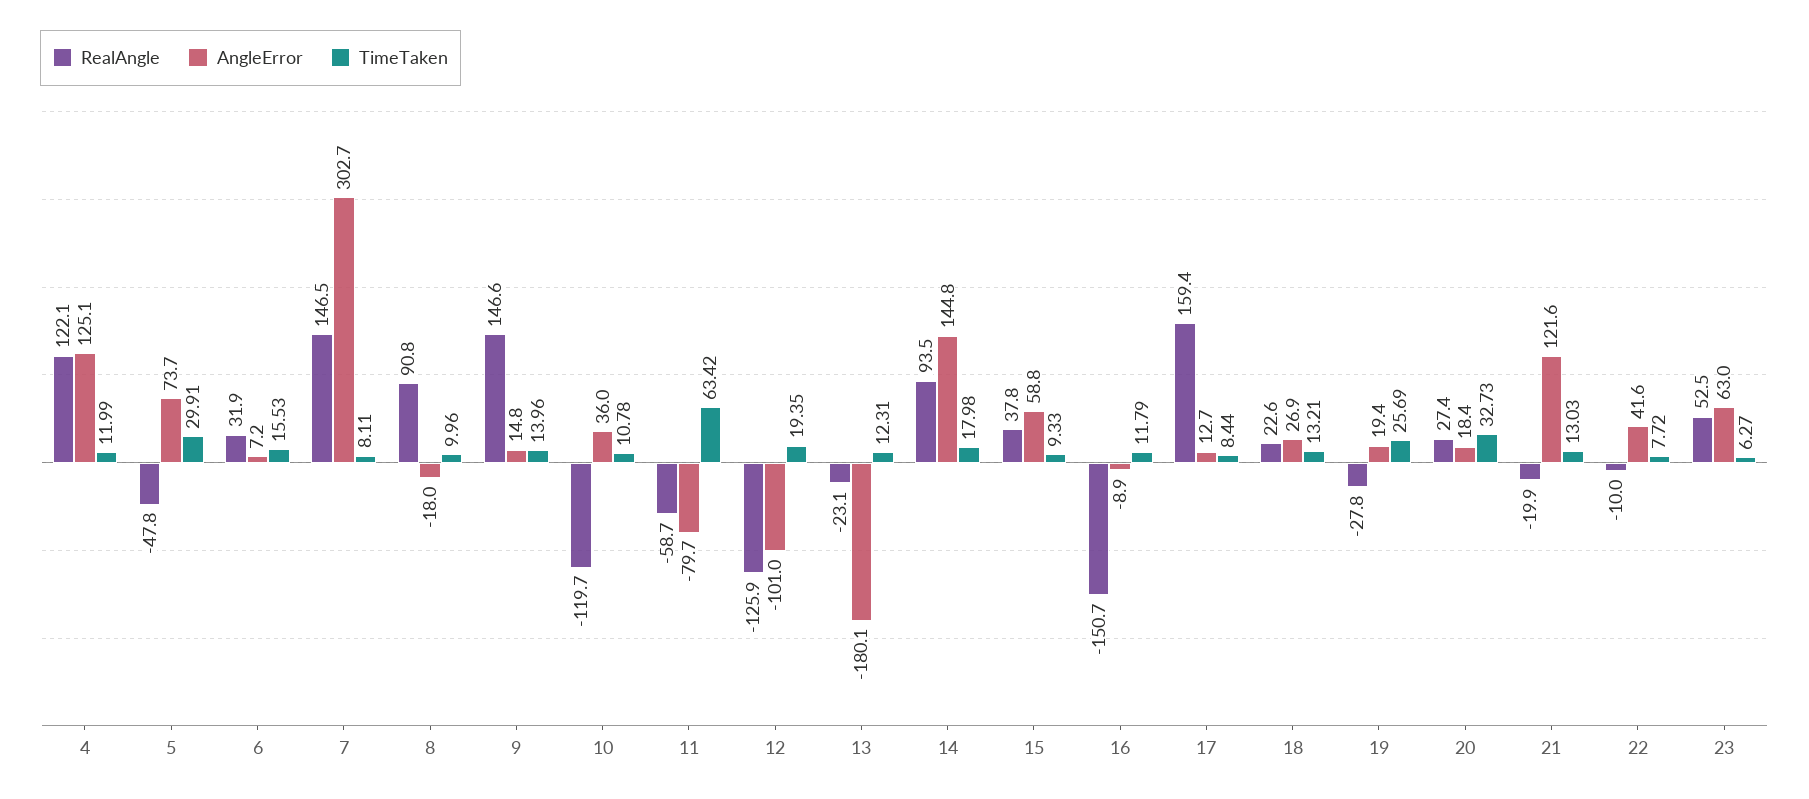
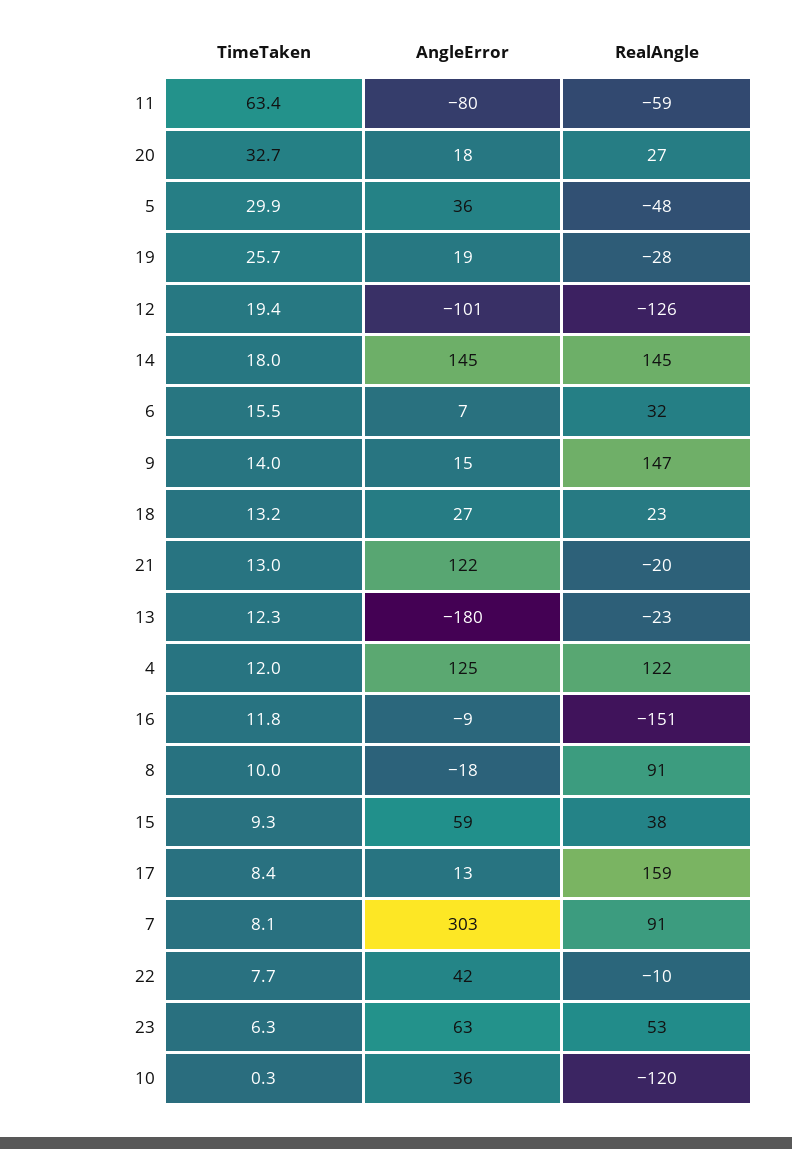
AngleError, 5: 73.7 -> 36
RealAngle, 7: 146.5 -> 91
TimeTaken, 10: 10.78 -> 0.3
RealAngle, 14: 93.5 -> 145

